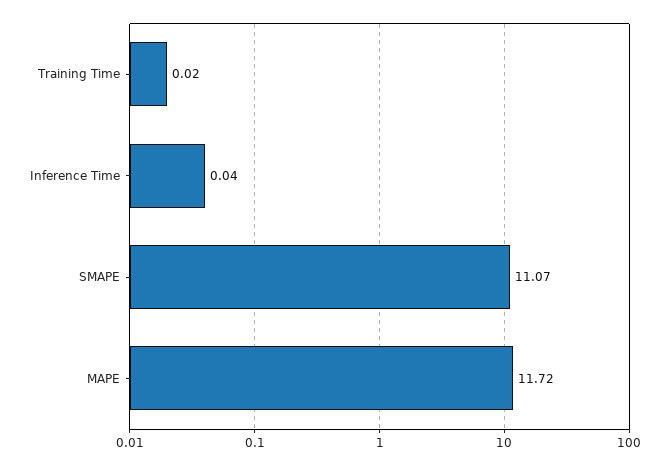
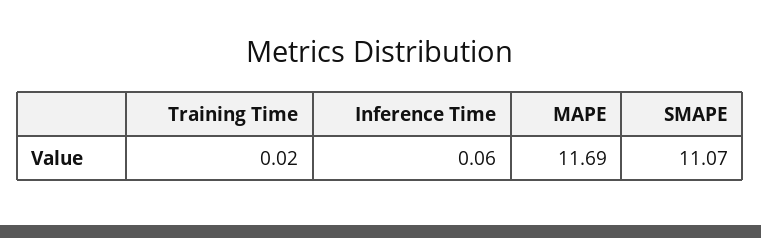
Inference Time: 0.04 -> 0.06
MAPE: 11.72 -> 11.69

